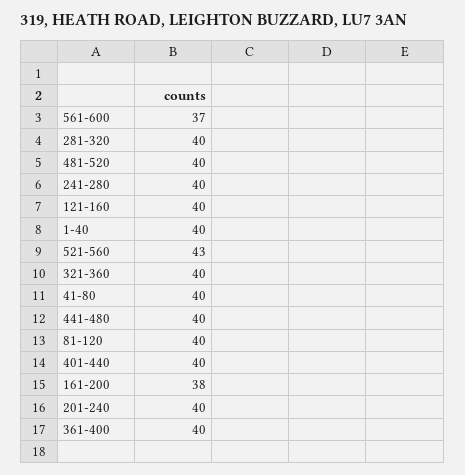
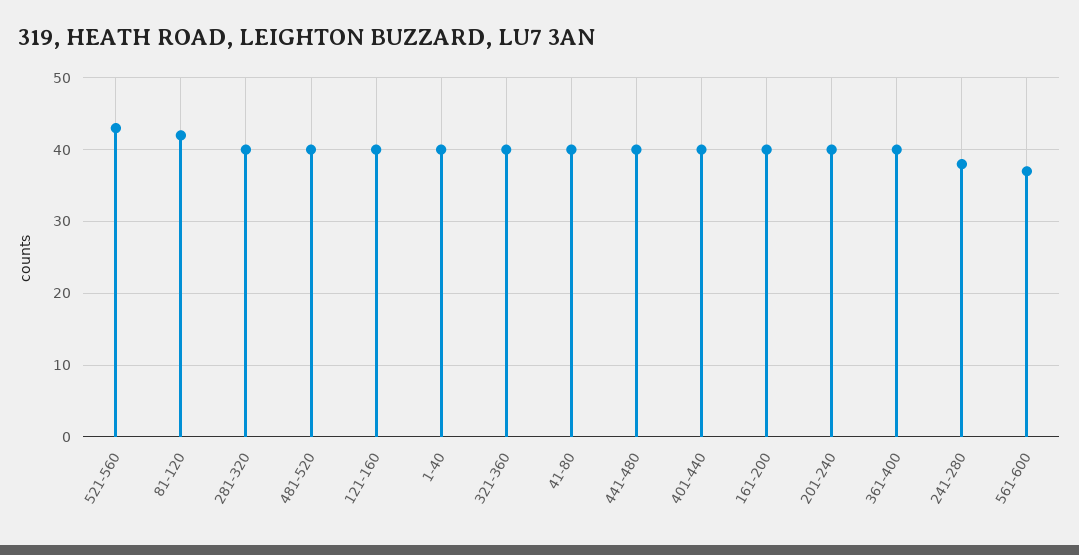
241-280: 40 -> 38
81-120: 40 -> 42
161-200: 38 -> 40

